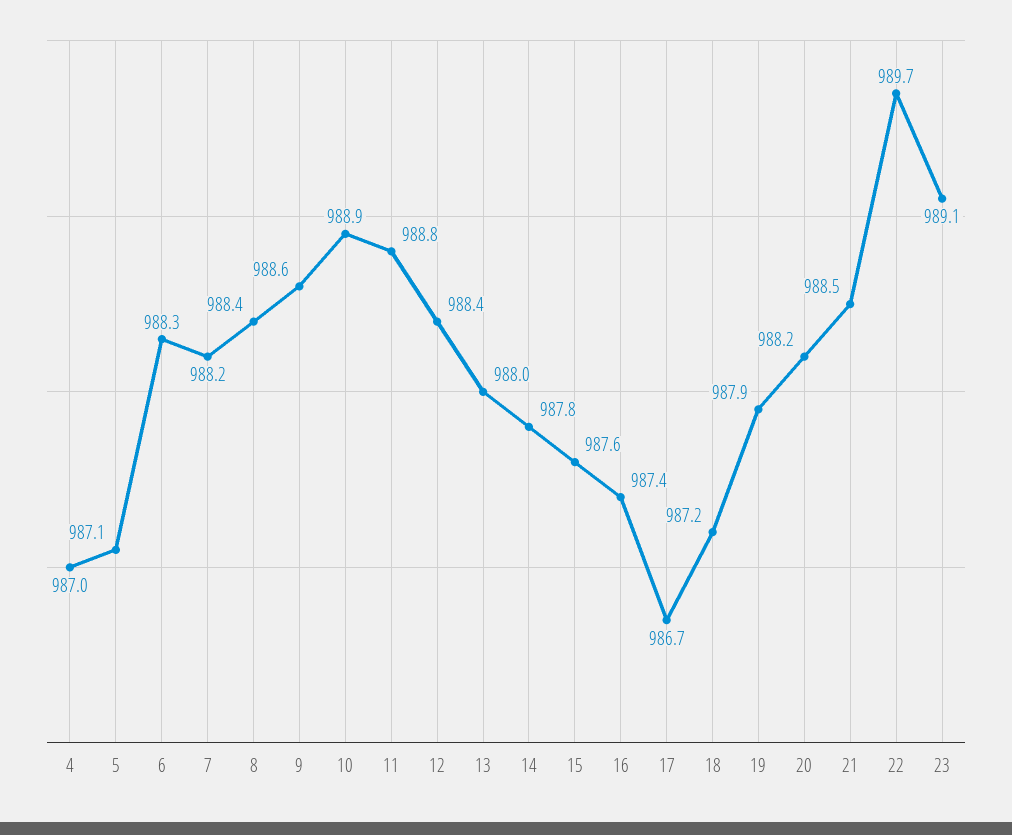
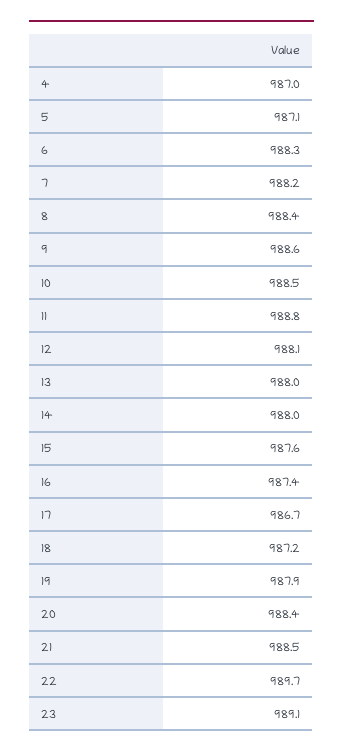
10: 988.9 -> 988.5
12: 988.4 -> 988.1
14: 987.8 -> 988
20: 988.2 -> 988.4

